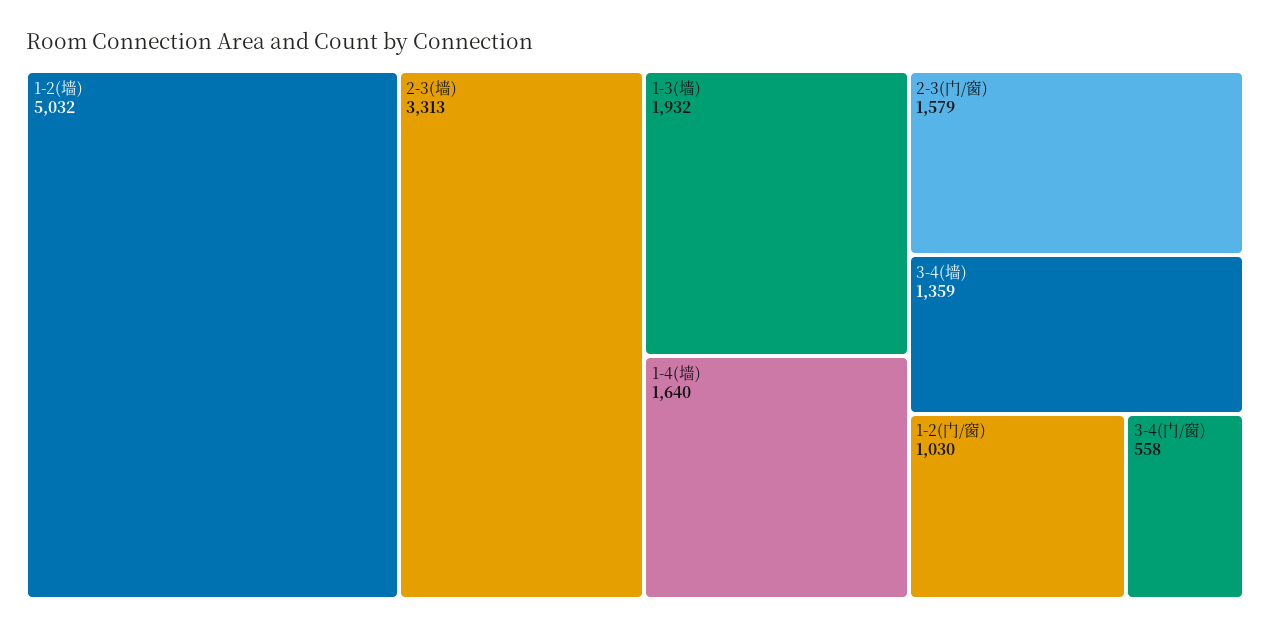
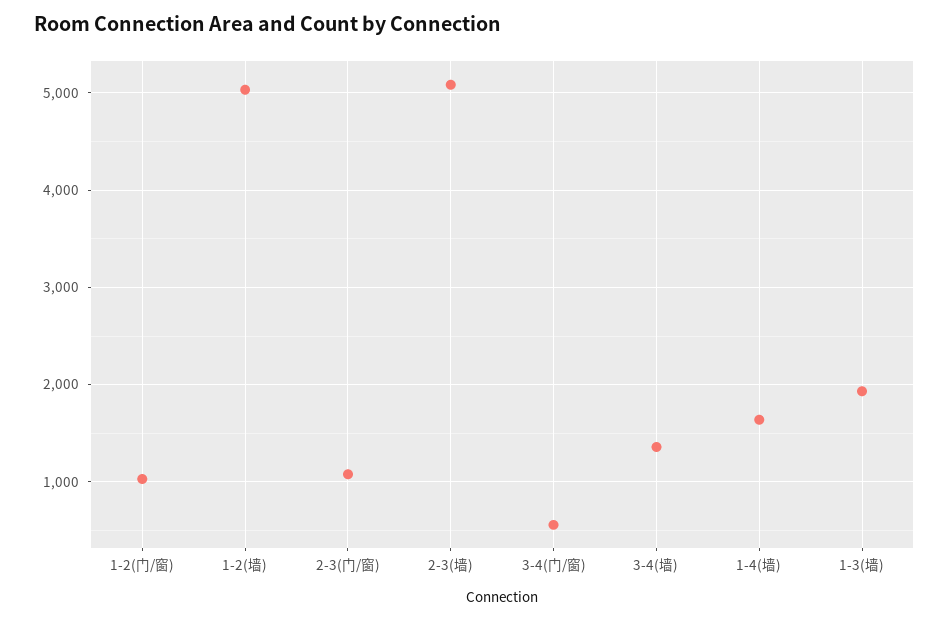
2-3(墙): 3313 -> 5100
2-3(门/窗): 1579 -> 1100

